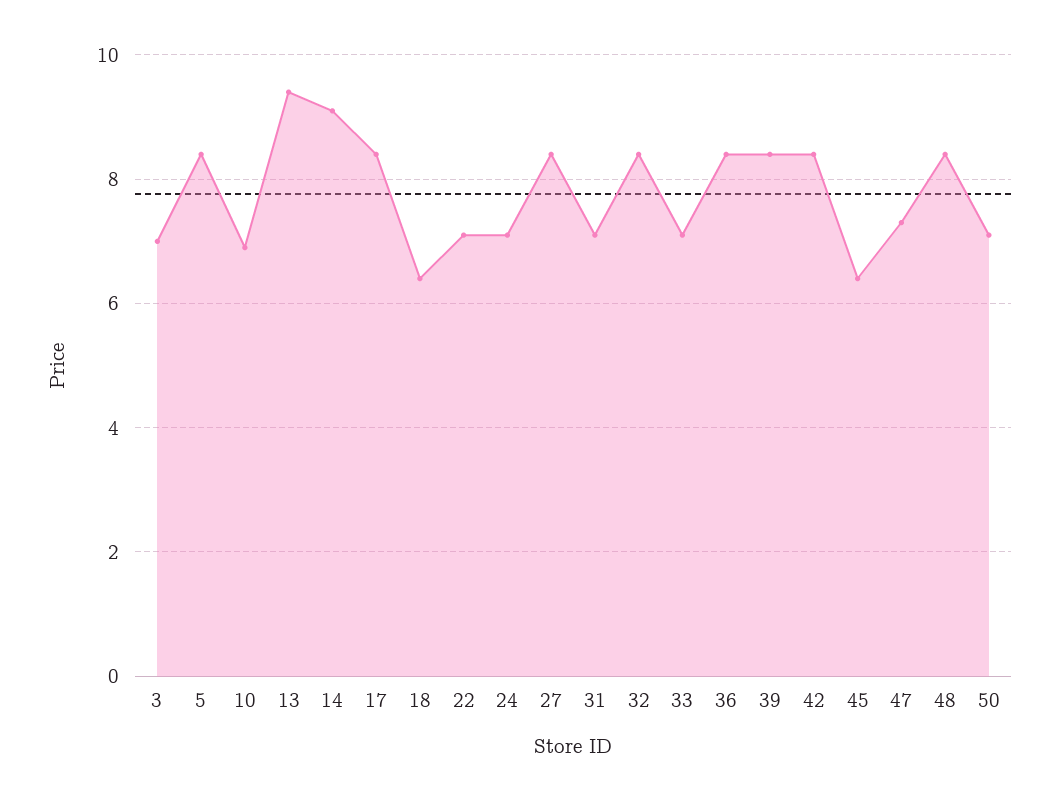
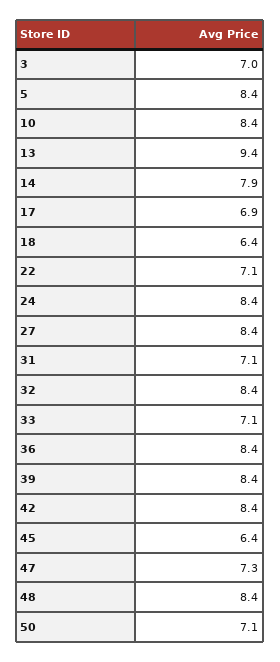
10: 7 -> 8.4
14: 9 -> 7.9
17: 8.5 -> 6.9
24: 7 -> 8.4

